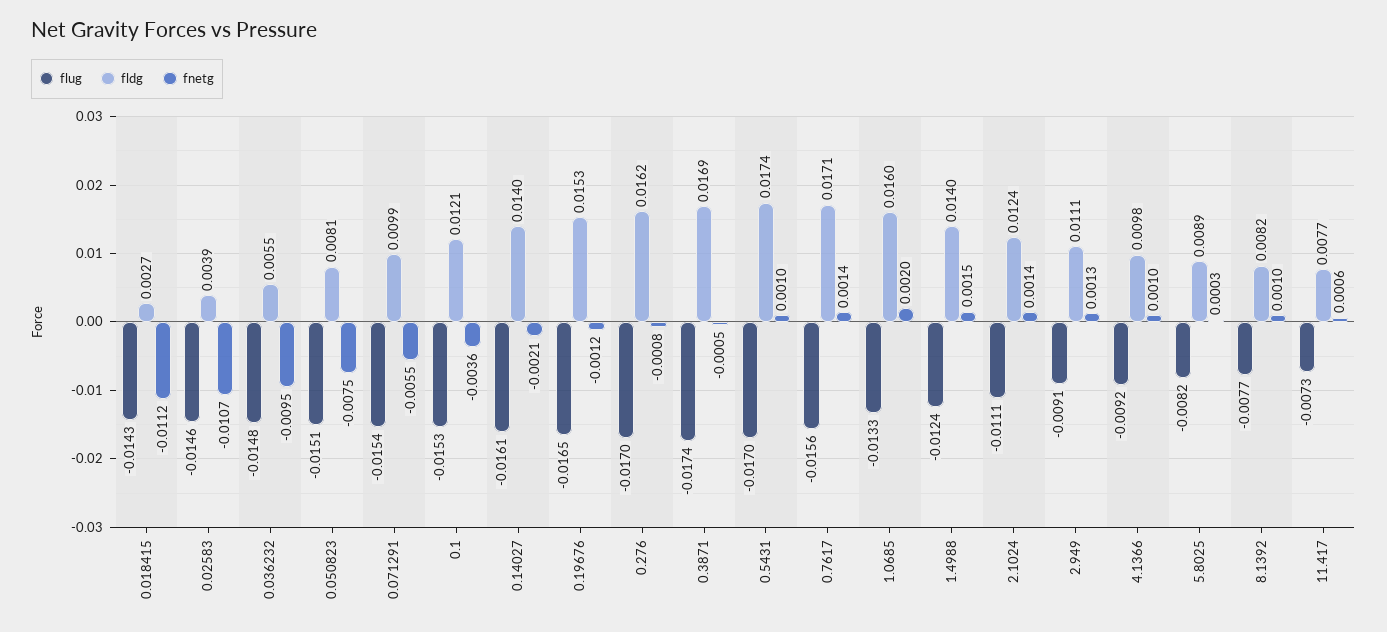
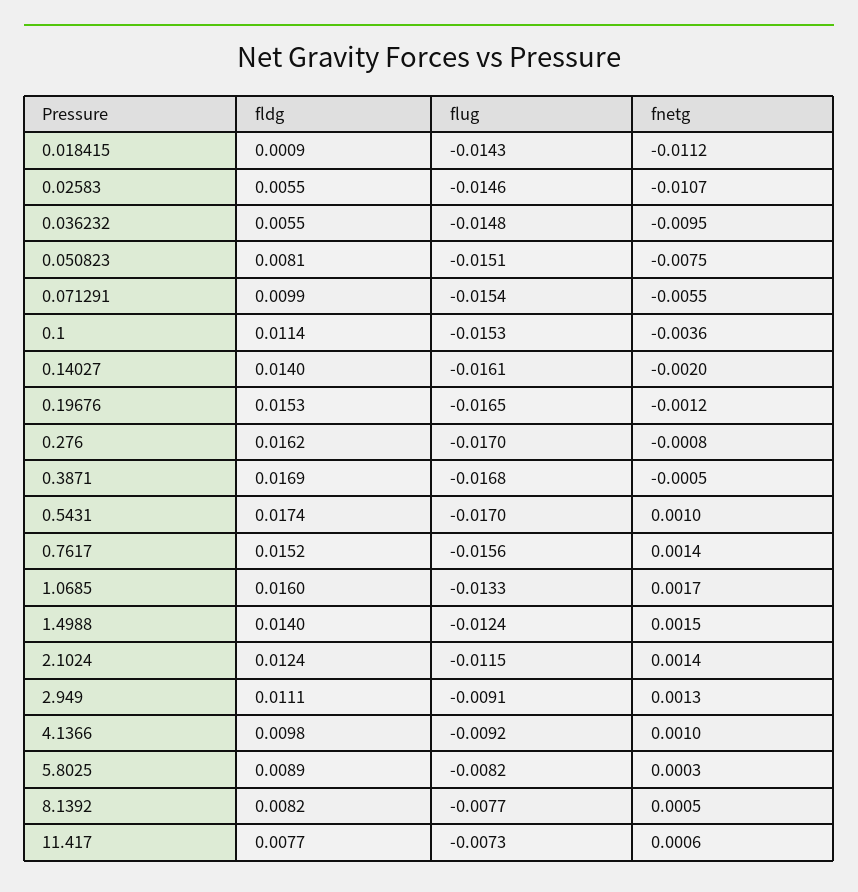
fldg, 0.018415: 0.0027 -> 0.0009
fldg, 0.02583: 0.0039 -> 0.0055
fldg, 0.1: 0.0121 -> 0.0114
fnetg, 0.14027: -0.0021 -> -0.002
flug, 0.3871: -0.0174 -> -0.0168
fldg, 0.7617: 0.0171 -> 0.0152
fnetg, 1.0685: 0.002 -> 0.0017
flug, 2.1024: -0.0111 -> -0.0115
fnetg, 8.1392: 0.001 -> 0.0005

